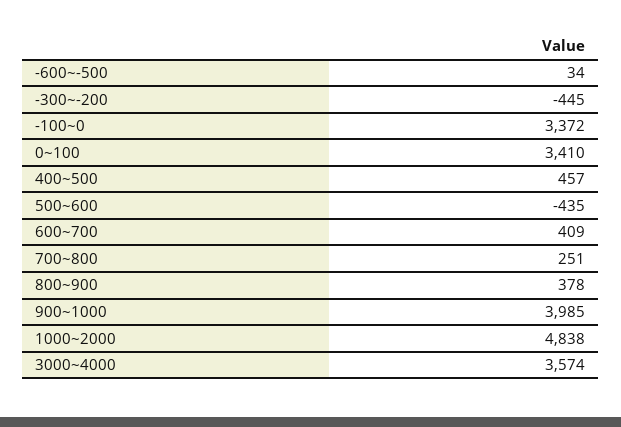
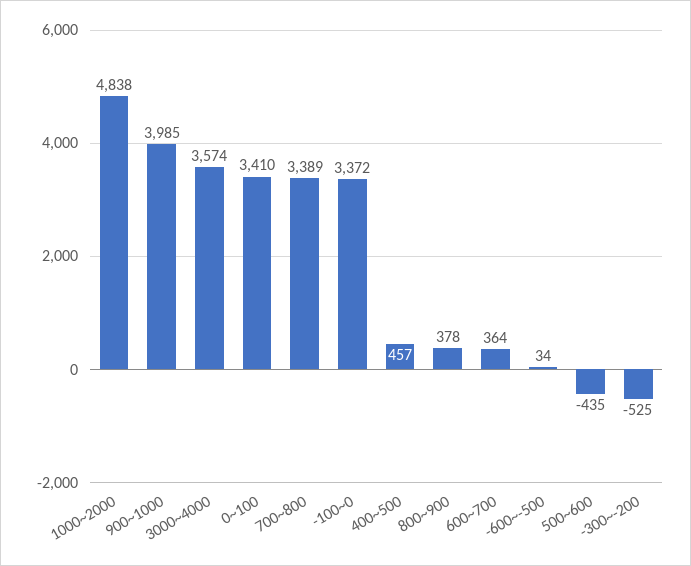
-300~-200: -445 -> -525
600~700: 409 -> 364
700~800: 251 -> 3389

